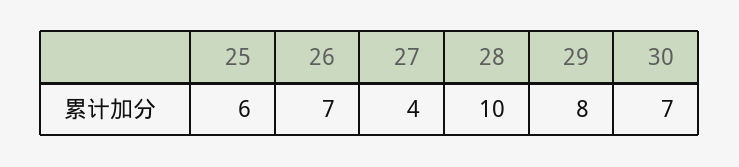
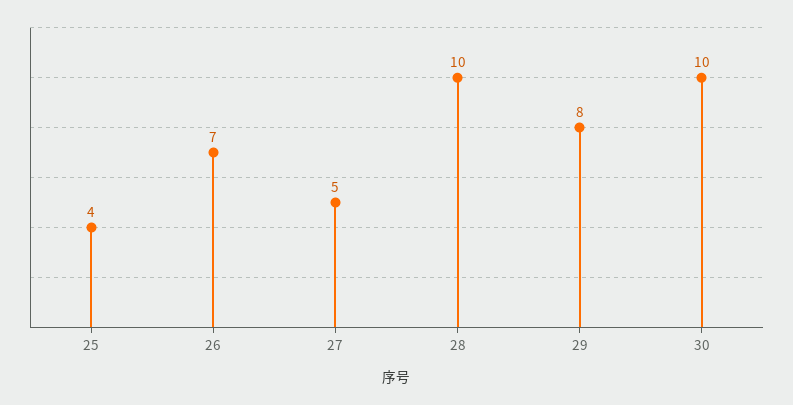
25: 6 -> 4
27: 4 -> 5
30: 7 -> 10

